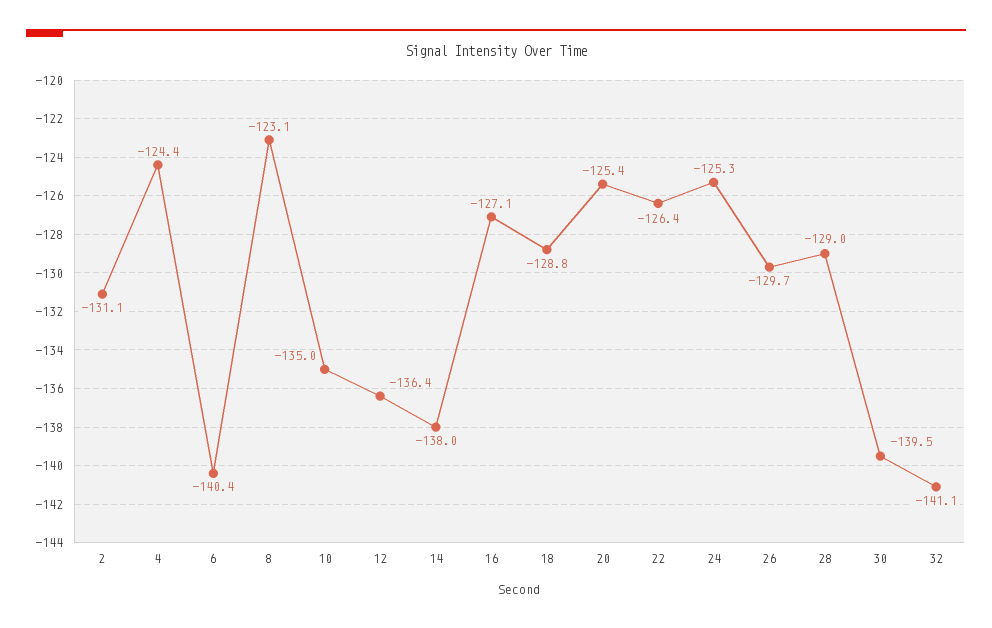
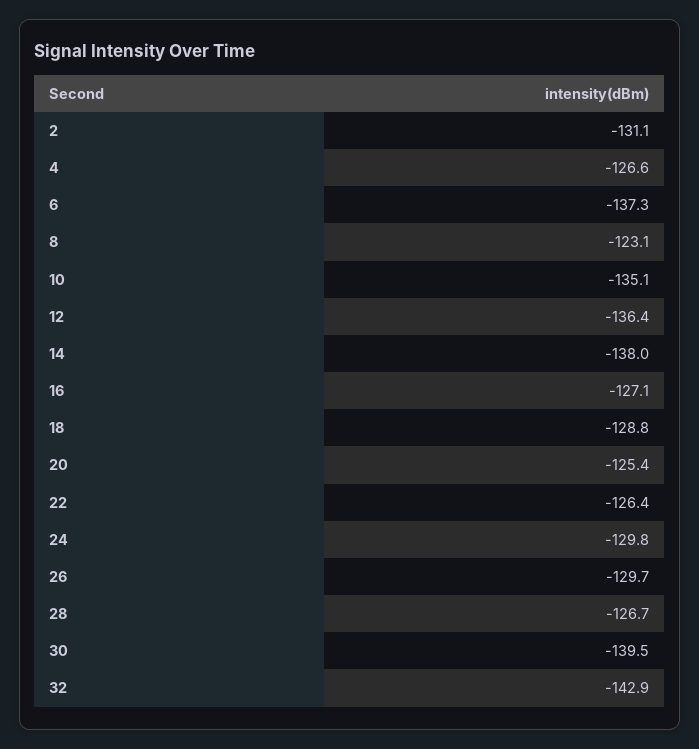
4: -124.4 -> -126.6
6: -140.4 -> -137.3
10: -135 -> -135.1
24: -125.3 -> -129.8
28: -129 -> -126.7
32: -141.1 -> -142.9

